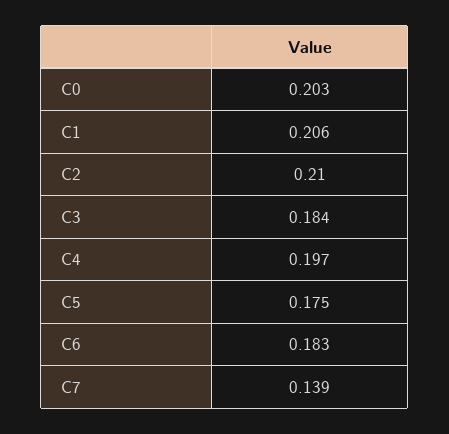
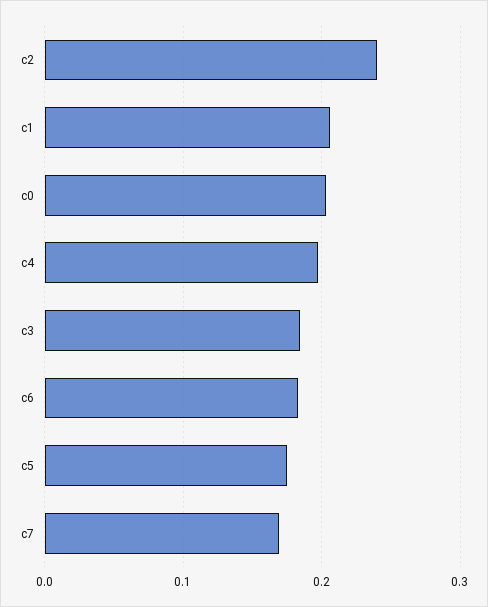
C2: 0.21 -> 0.24
C7: 0.139 -> 0.17

